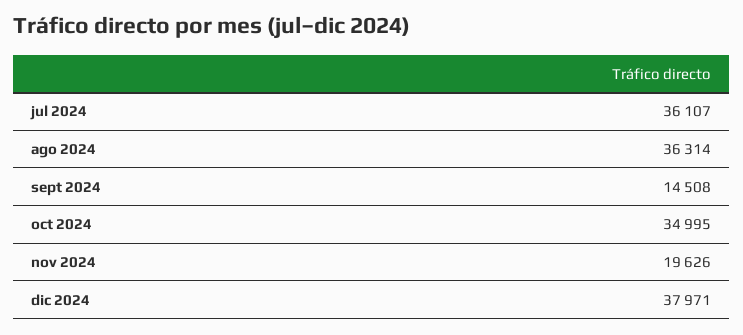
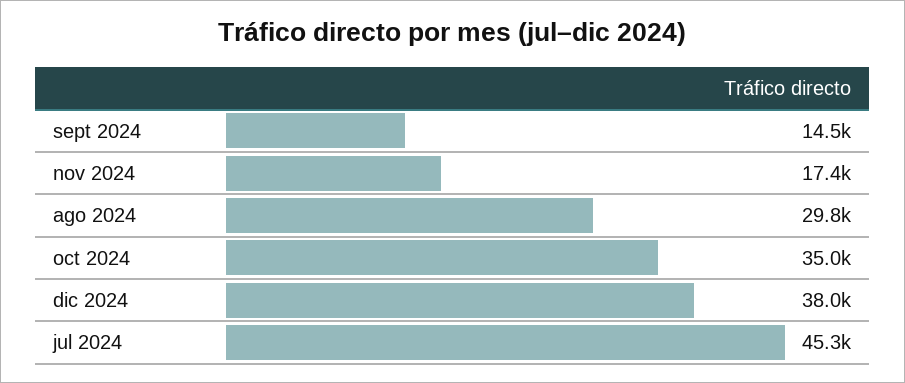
jul 2024: 36107 -> 45300
ago 2024: 36314 -> 29800
nov 2024: 19626 -> 17400

